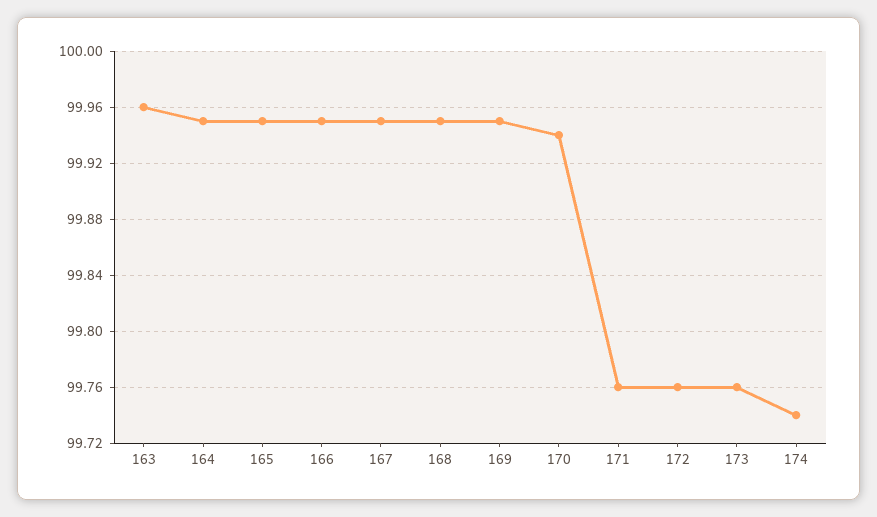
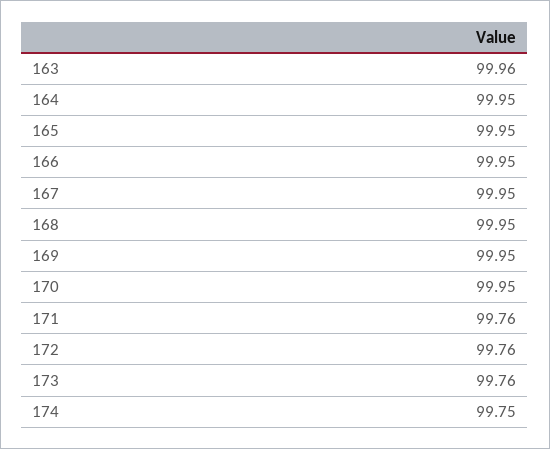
170: 99.94 -> 99.95
174: 99.74 -> 99.75

